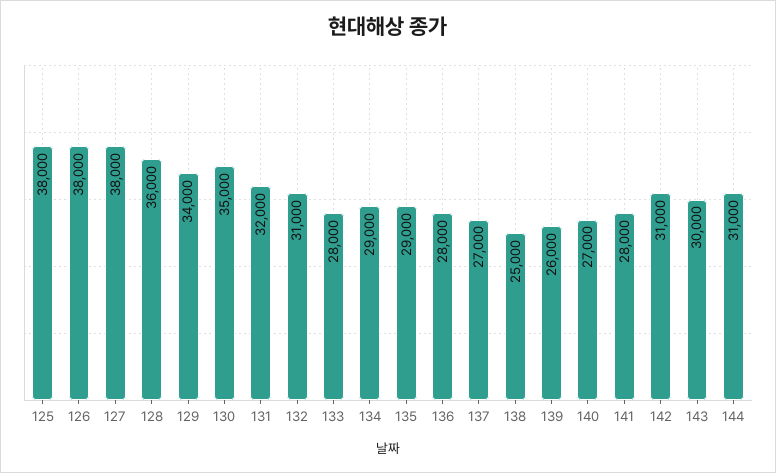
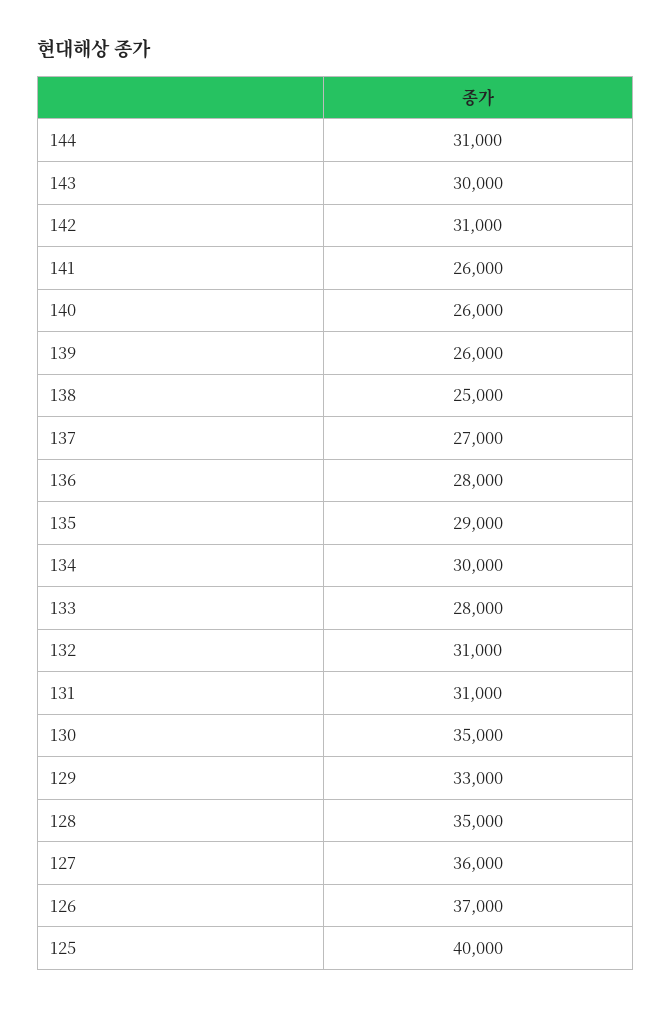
125: 38000 -> 40000
126: 38000 -> 37000
127: 38000 -> 36000
128: 36000 -> 35000
129: 34000 -> 33000
131: 32000 -> 31000
134: 29000 -> 30000
140: 27000 -> 26000
141: 28000 -> 26000

